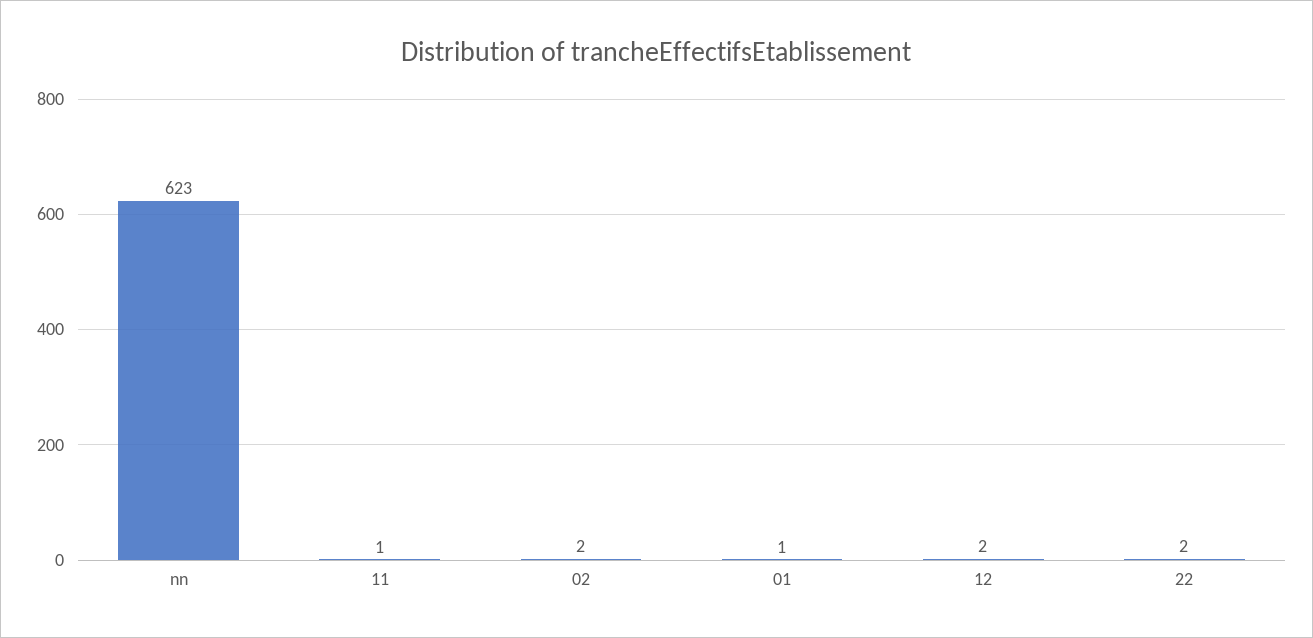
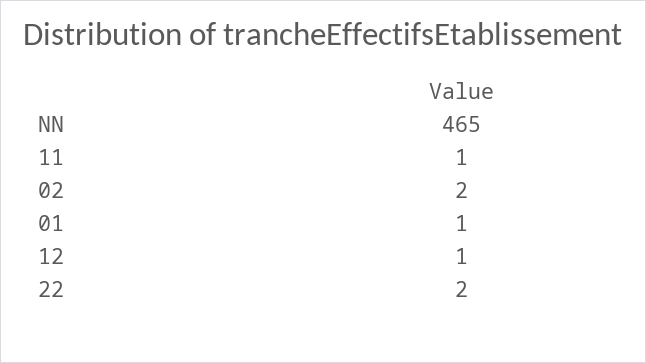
nn: 623 -> 465
12: 2 -> 1

